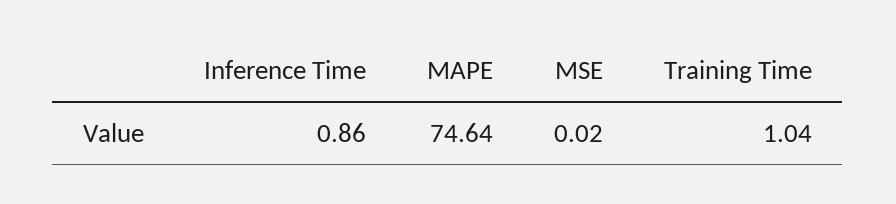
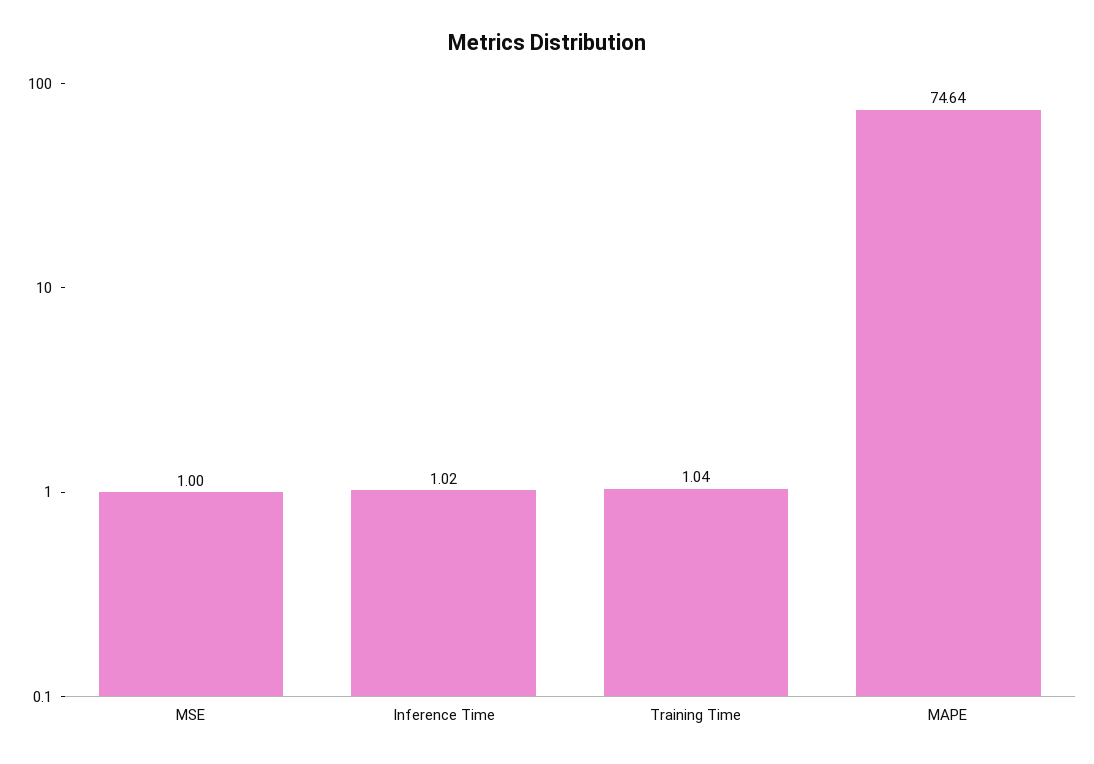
Inference Time: 0.86 -> 1.02
MSE: 0.02 -> 1

